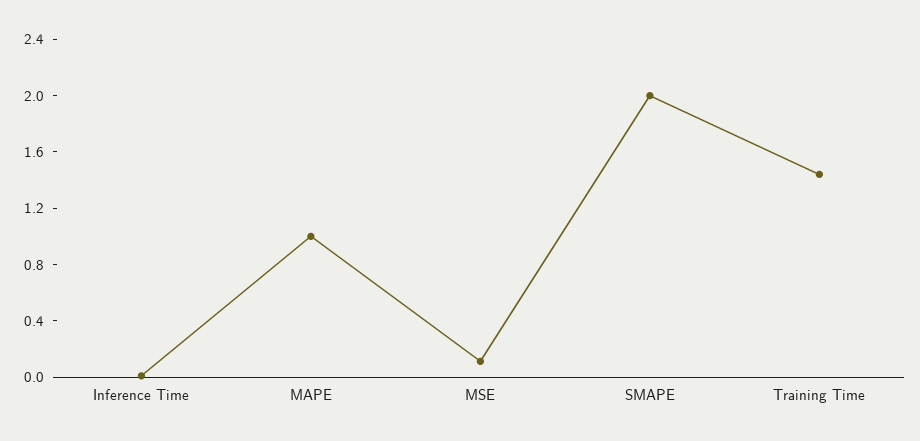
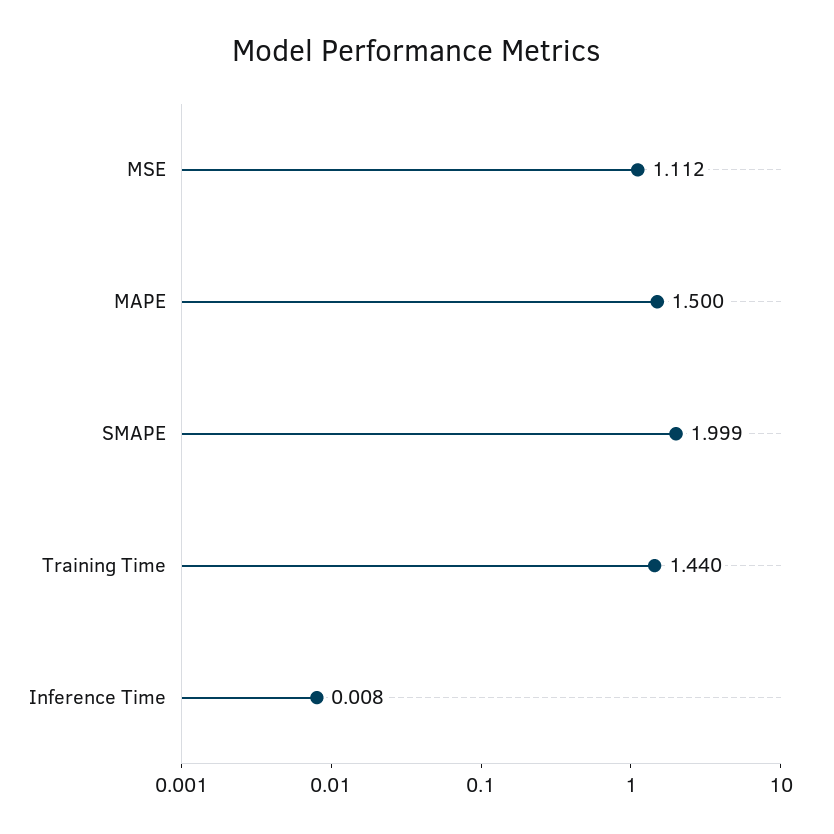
MAPE: 1 -> 1.5
MSE: 0.1 -> 1.112

